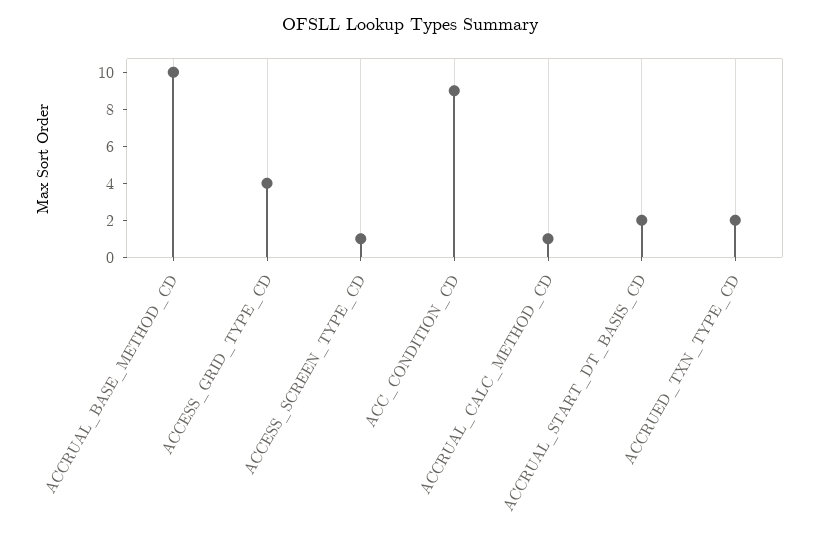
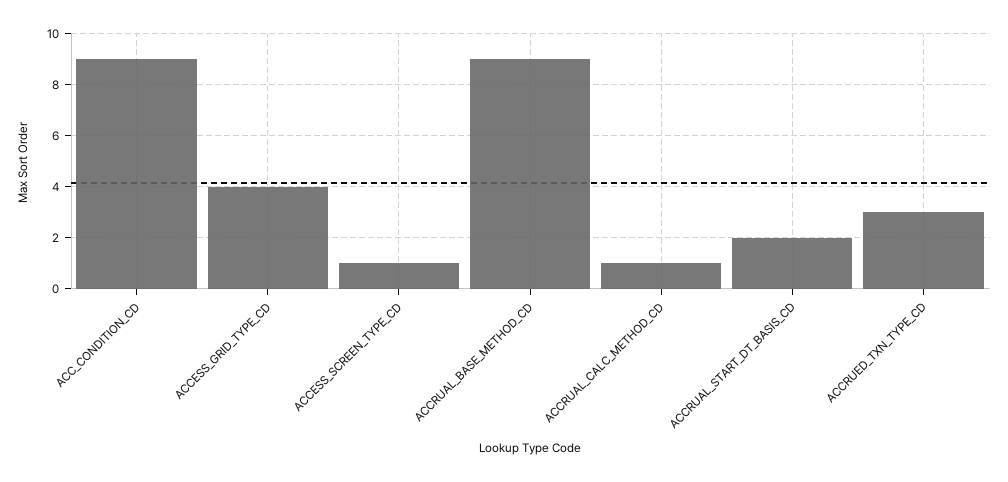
ACCRUAL_BASE_METHOD_CD: 10 -> 9
ACCRUED_TXN_TYPE_CD: 2 -> 3

